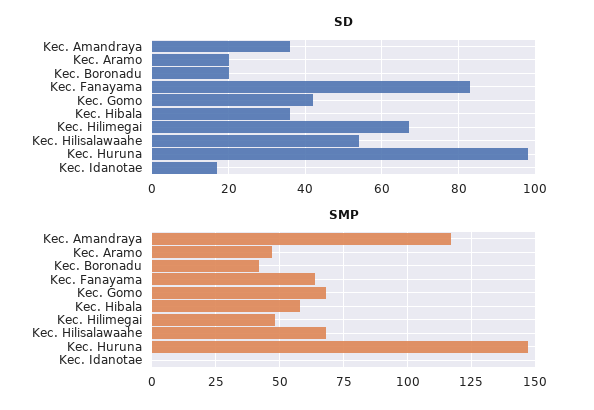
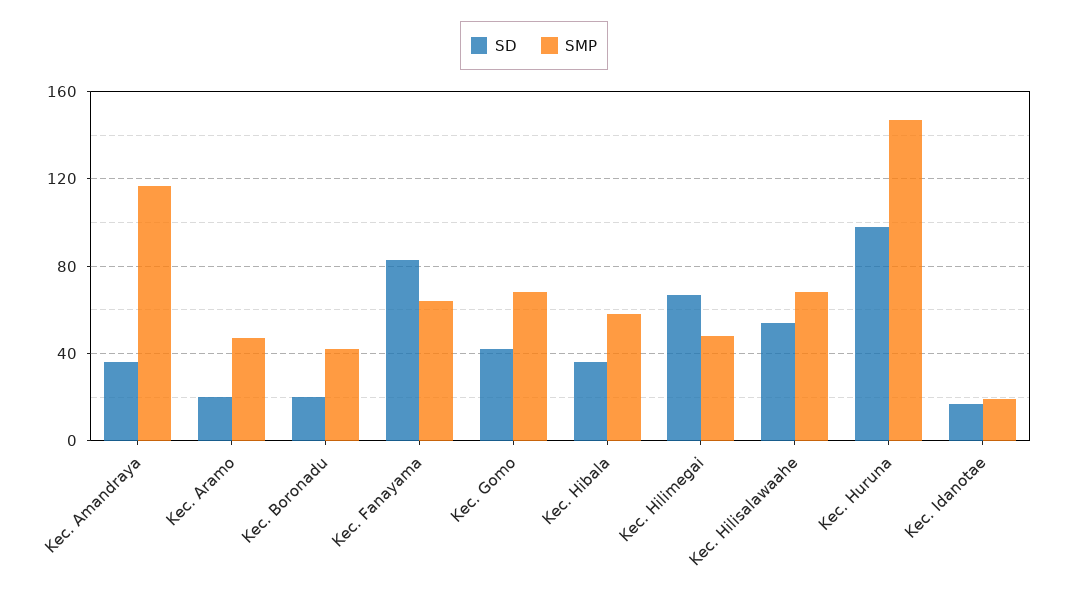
SMP, Kec. Idanotae: 0 -> 20

